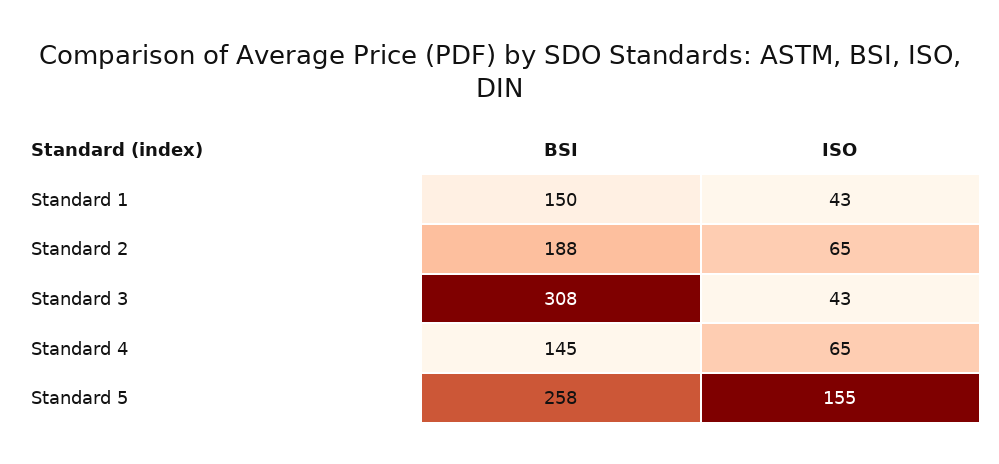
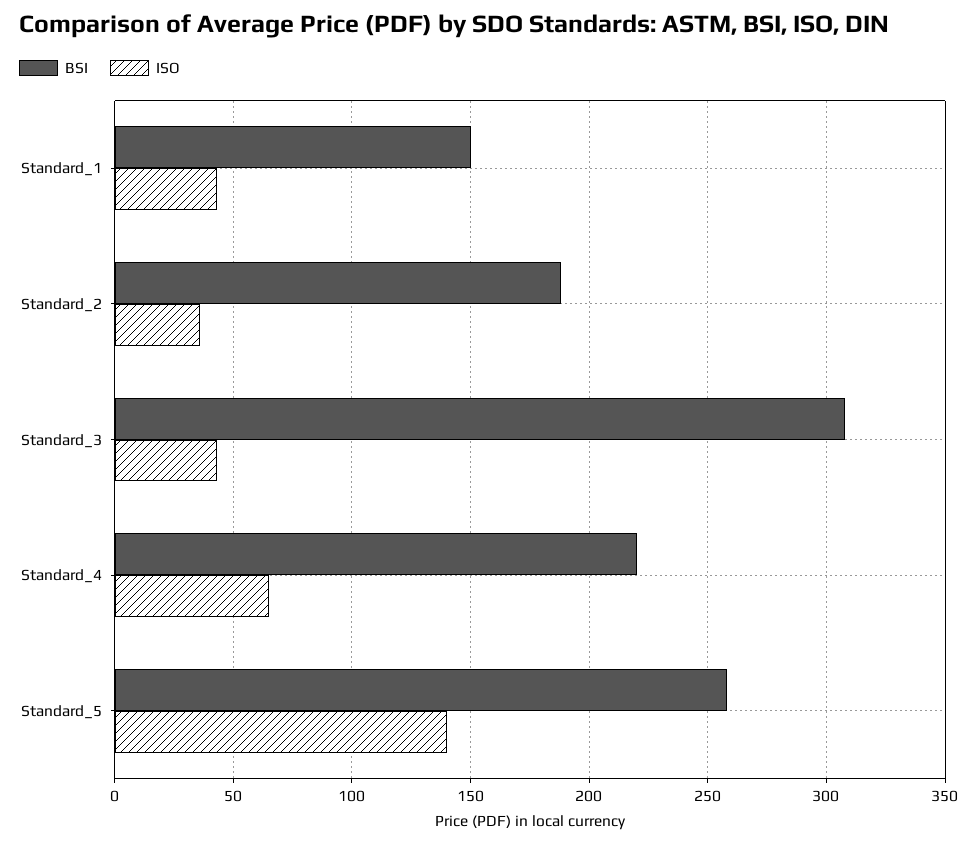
ISO, Standard 2: 65 -> 35
BSI, Standard 4: 145 -> 220
ISO, Standard 5: 155 -> 140

